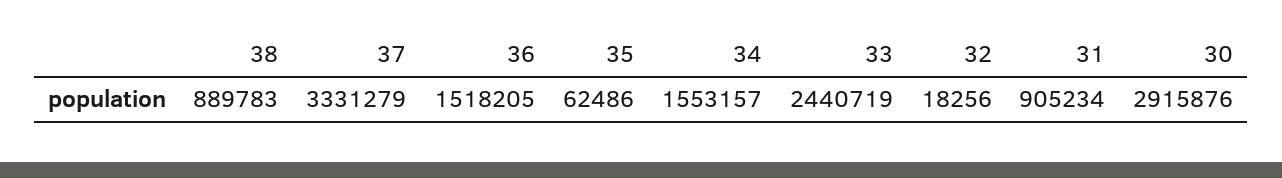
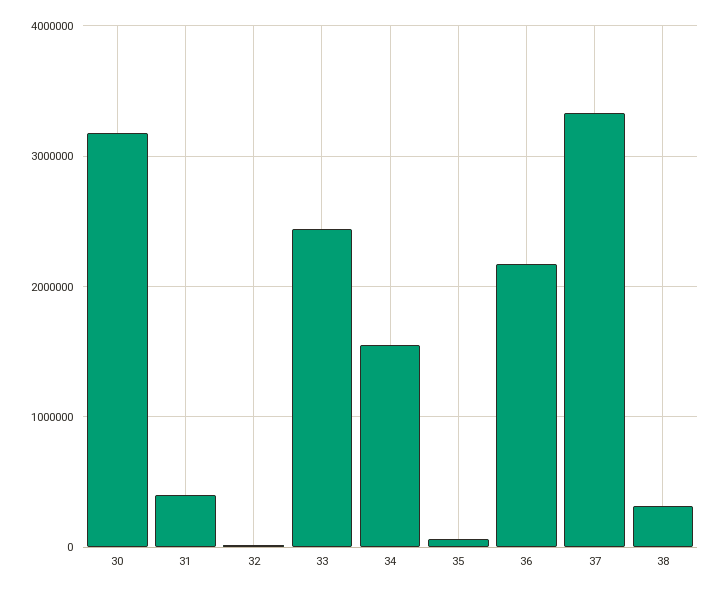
38: 889783 -> 300000
36: 1518205 -> 2200000
31: 905234 -> 400000
30: 2915876 -> 3200000

